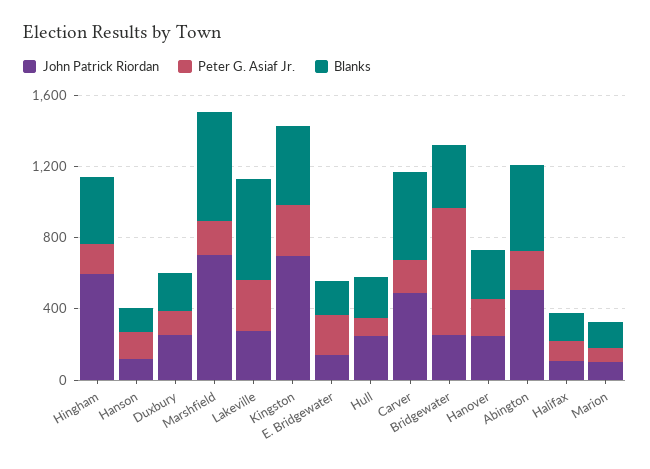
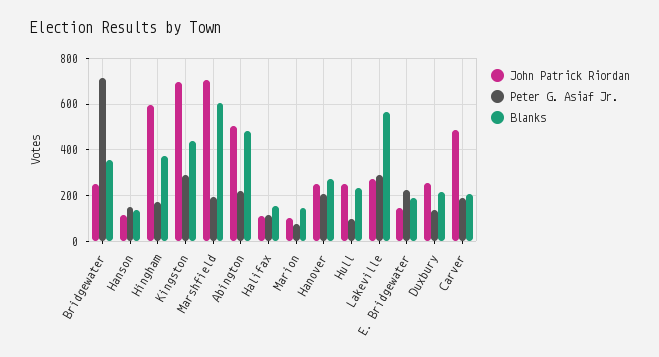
Blanks, Carver: 500 -> 200

